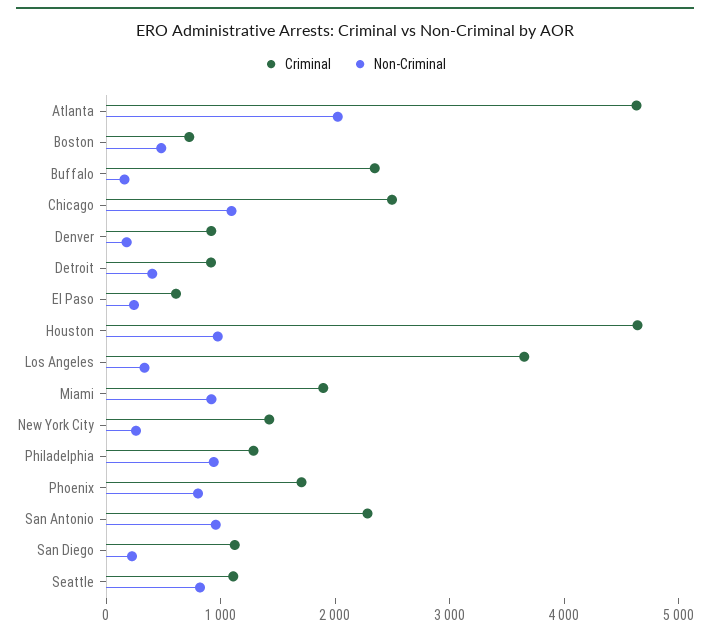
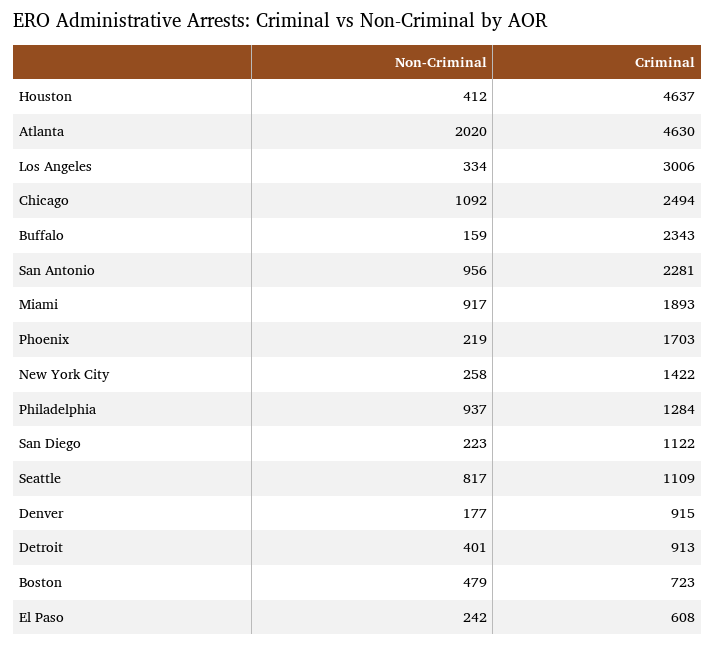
Non-Criminal, Houston: 1000 -> 412
Criminal, Los Angeles: 3600 -> 3006
Non-Criminal, Phoenix: 800 -> 219

